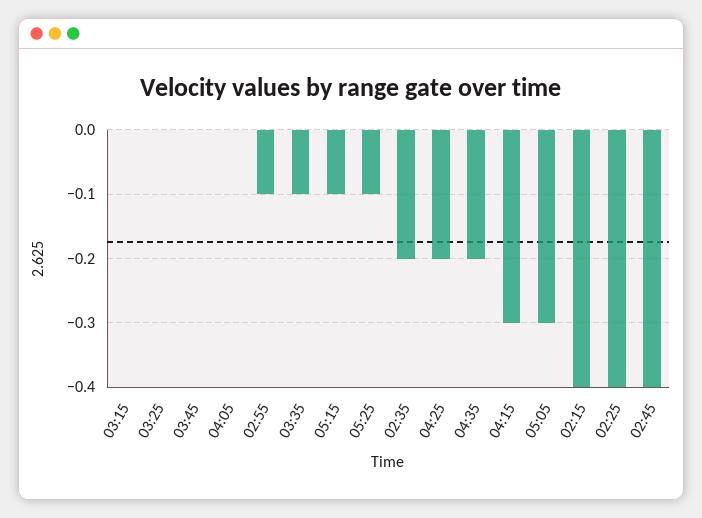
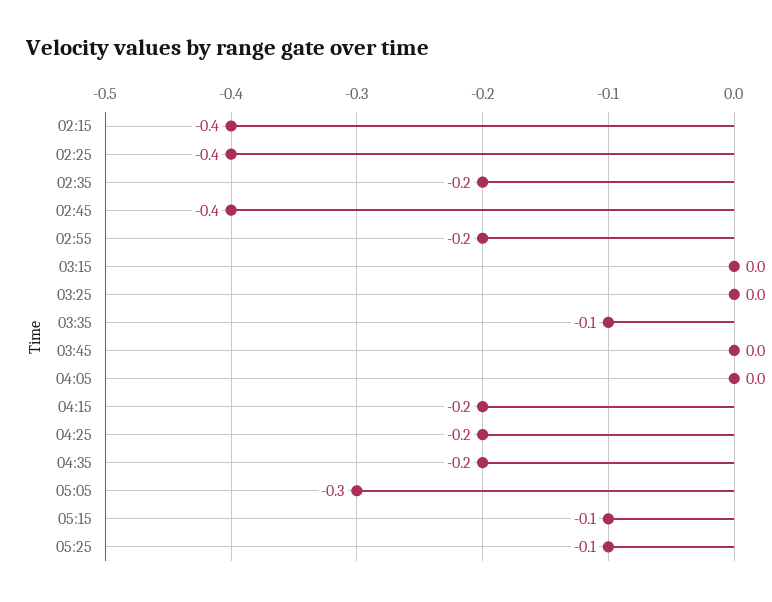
02:55: -0.1 -> -0.2
04:15: -0.3 -> -0.2

